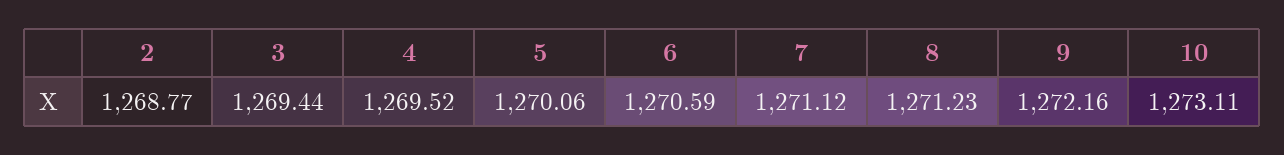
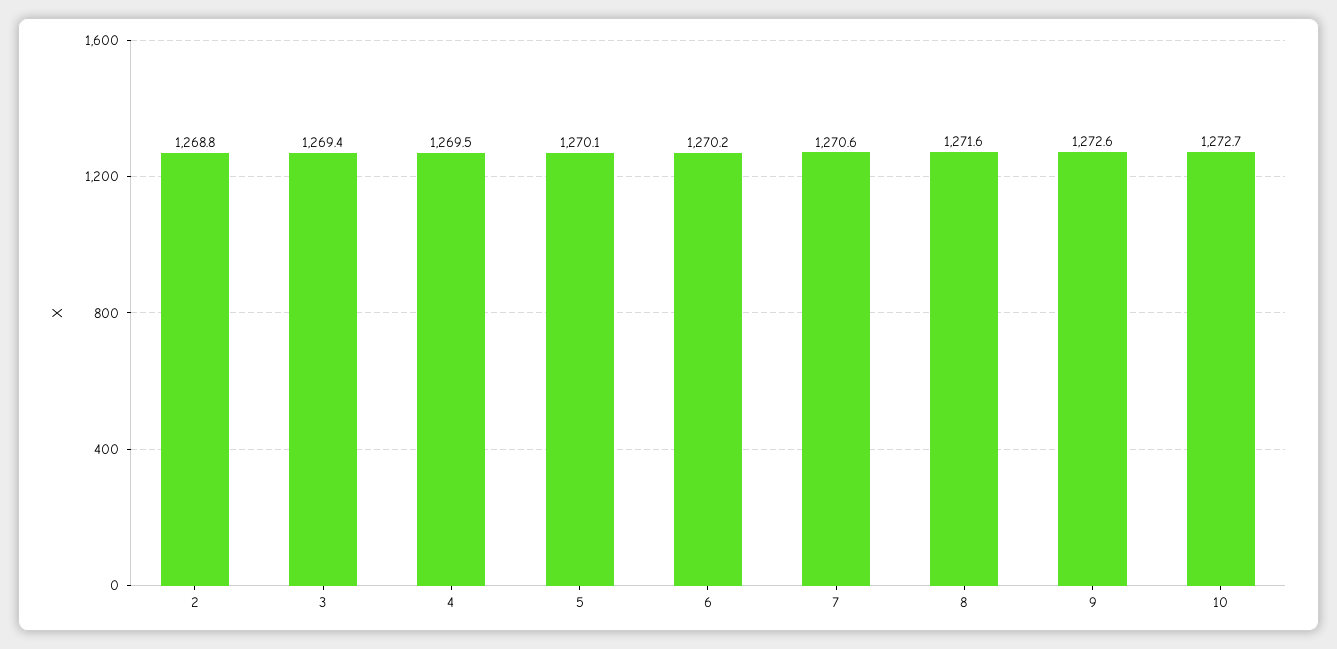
6: 1270.59 -> 1270.2
7: 1271.12 -> 1270.6
8: 1271.23 -> 1271.6
9: 1272.16 -> 1272.6
10: 1273.11 -> 1272.7

